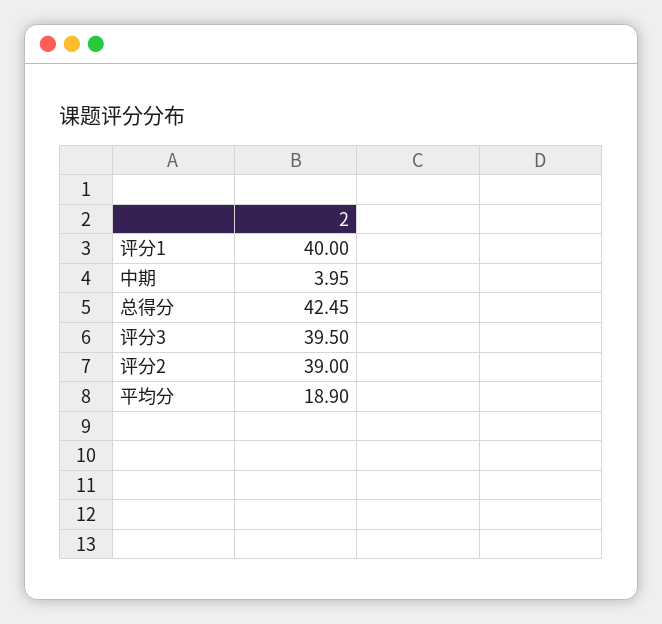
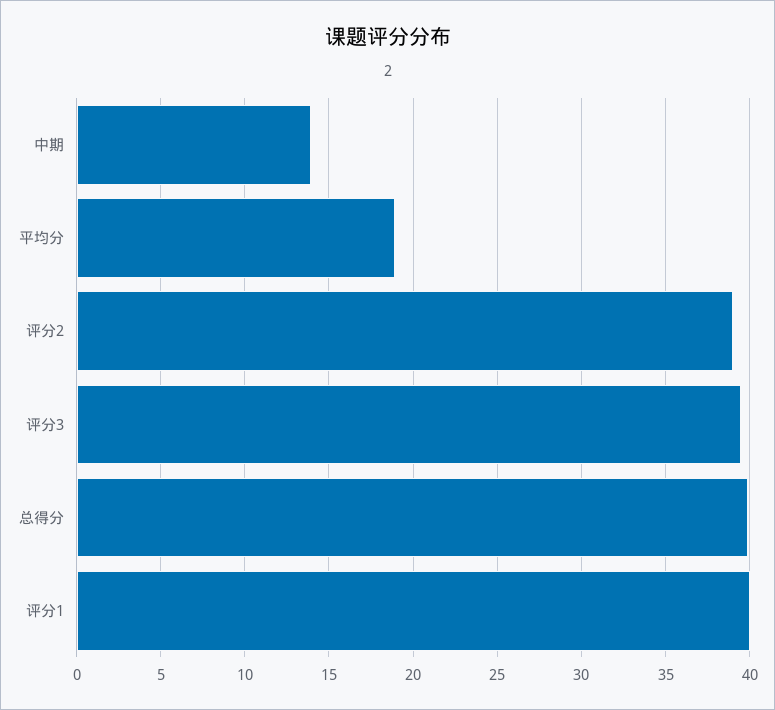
中期: 3.95 -> 14
总得分: 42.45 -> 40

